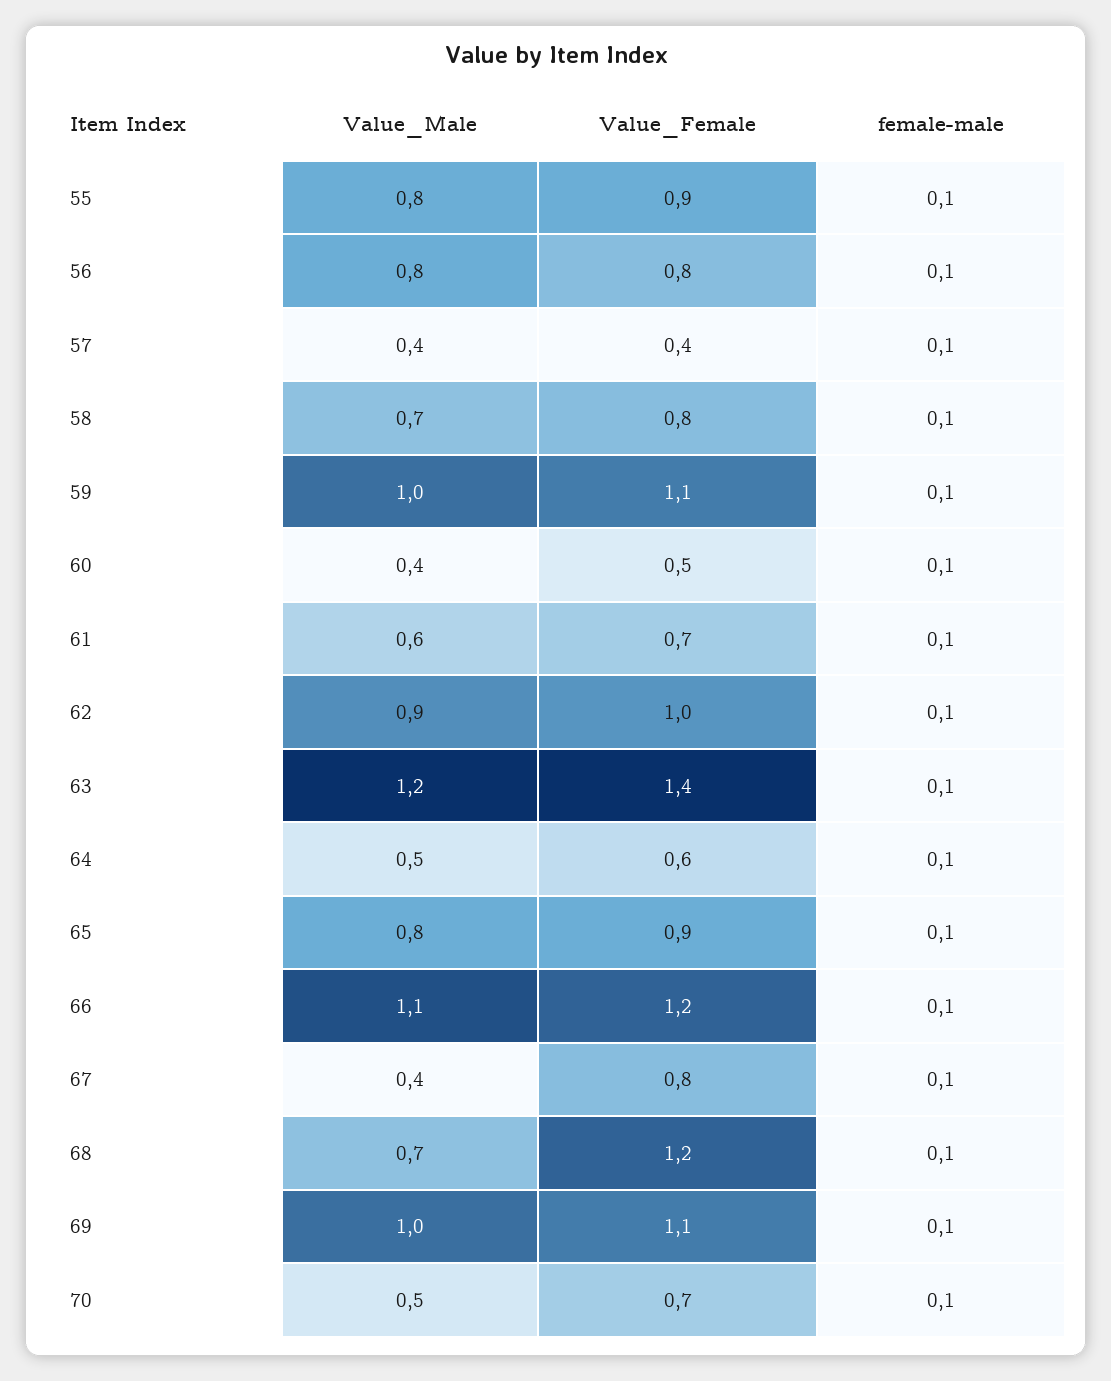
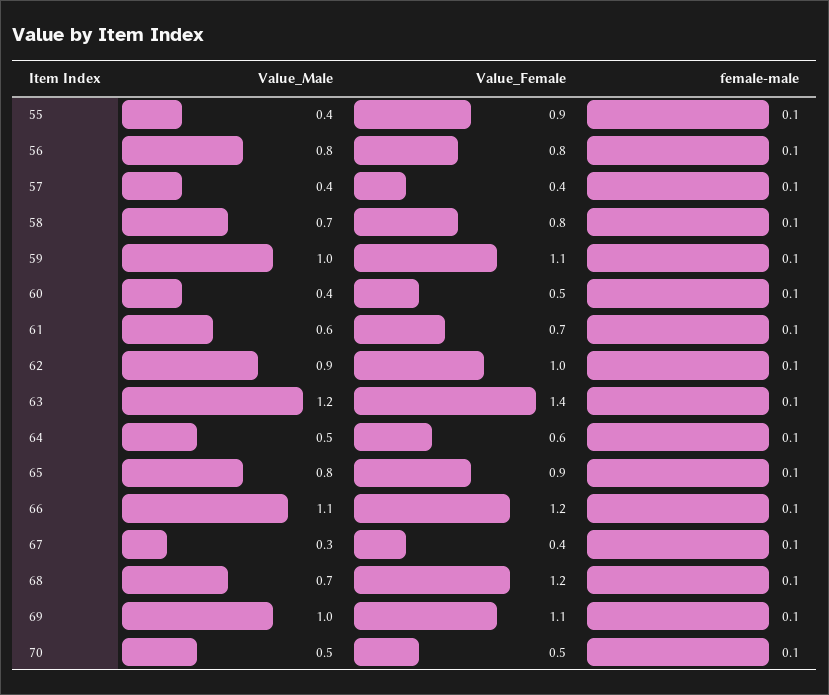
Value_Male, 55: 0.8 -> 0.4
Value_Male, 67: 0.4 -> 0.3
Value_Female, 67: 0.8 -> 0.4
Value_Female, 70: 0.7 -> 0.5

